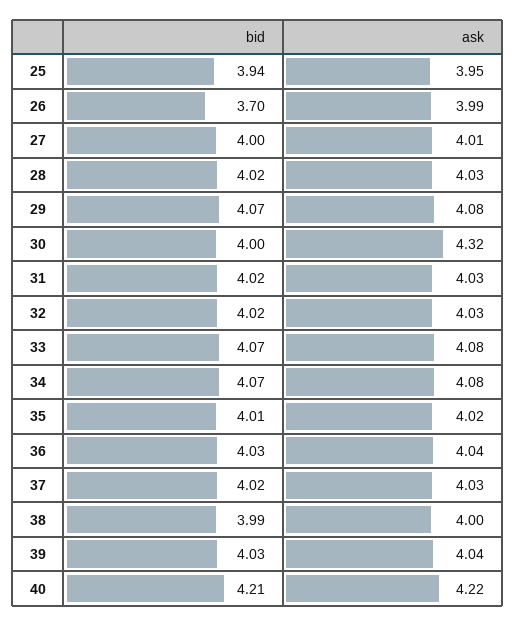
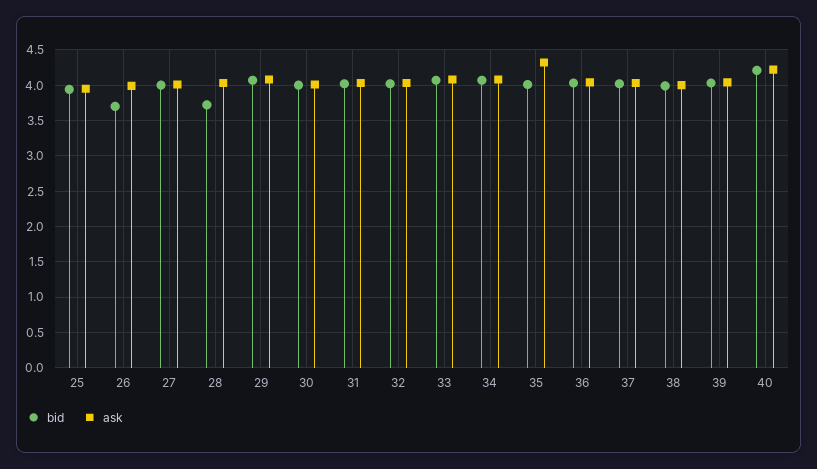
bid, 28: 4.02 -> 3.7
ask, 30: 4.32 -> 4
ask, 35: 4.02 -> 4.3

